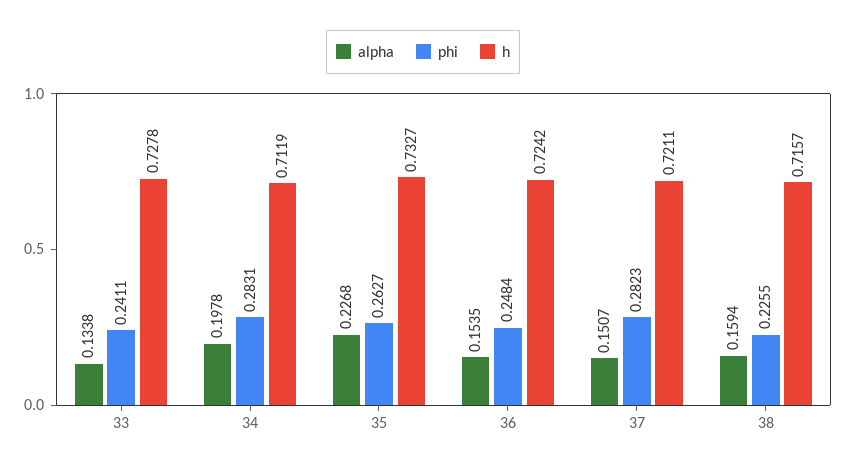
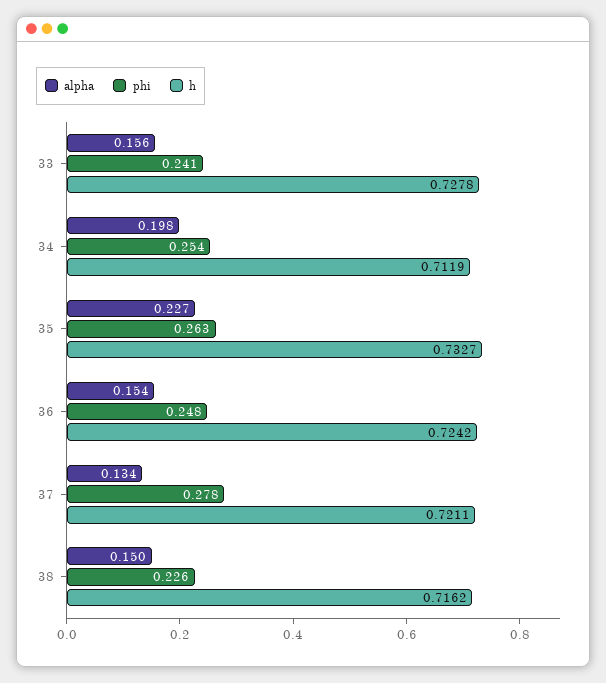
alpha, 33: 0.1338 -> 0.156
phi, 34: 0.2831 -> 0.254
alpha, 37: 0.1507 -> 0.134
phi, 37: 0.2823 -> 0.278
alpha, 38: 0.1594 -> 0.15
h, 38: 0.7157 -> 0.7162

